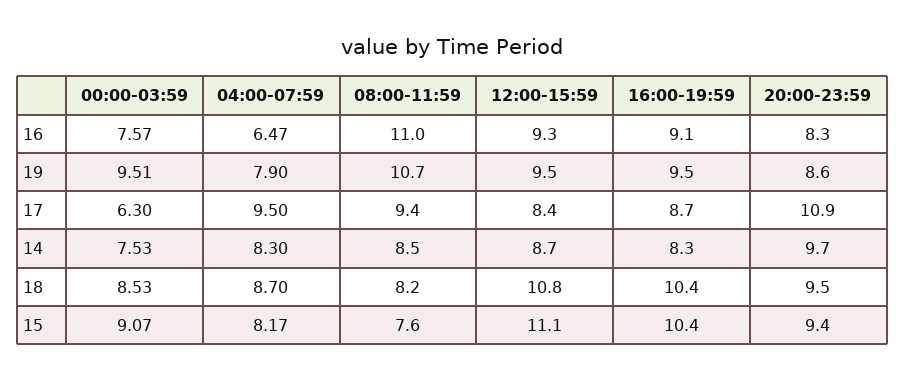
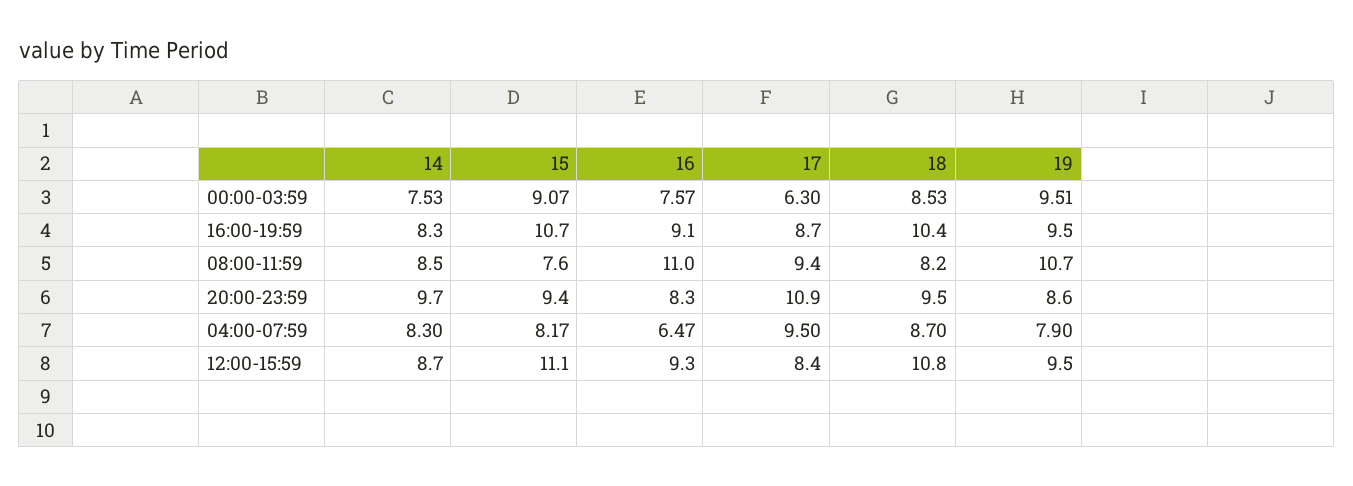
16:00-19:59, 15: 10.4 -> 10.7

